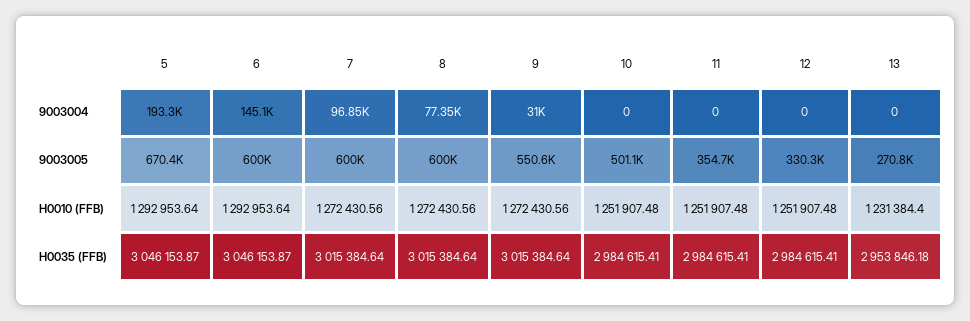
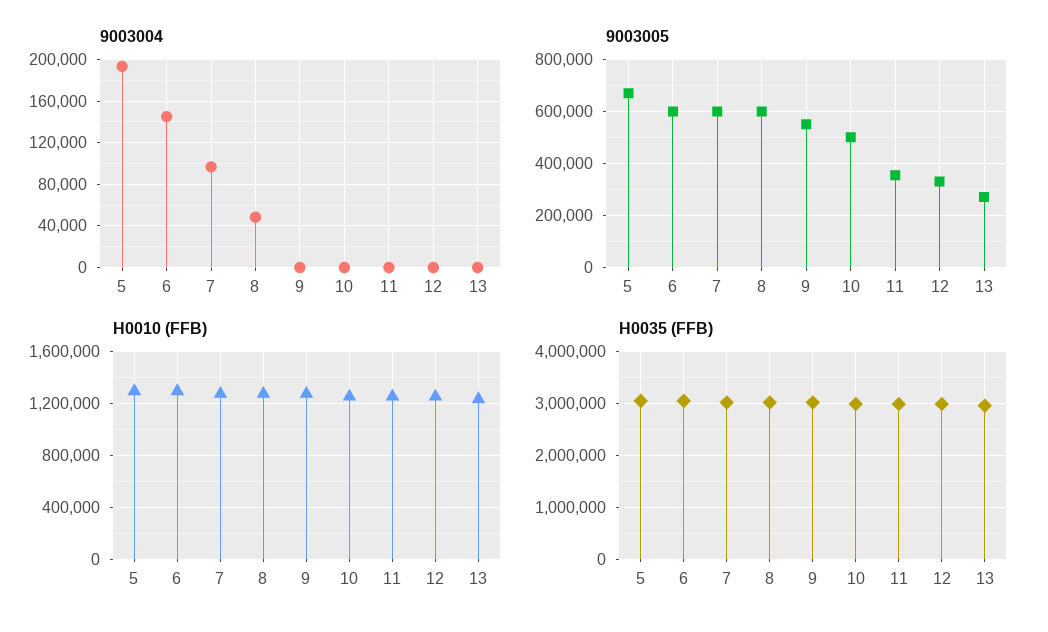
9003004, 8: 77350 -> 50000
9003004, 9: 31000 -> 0

